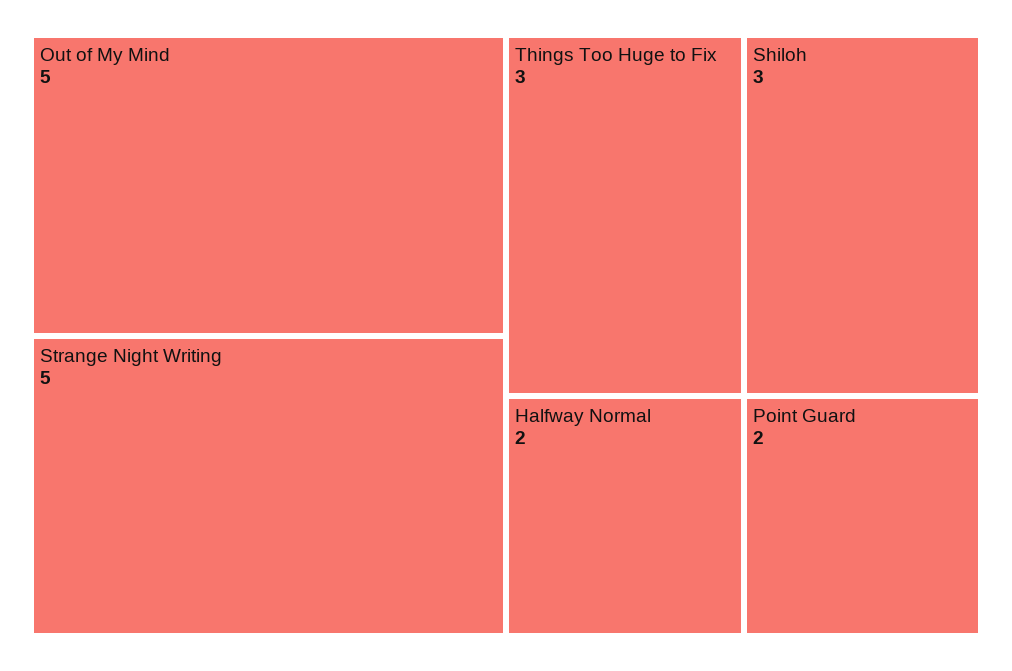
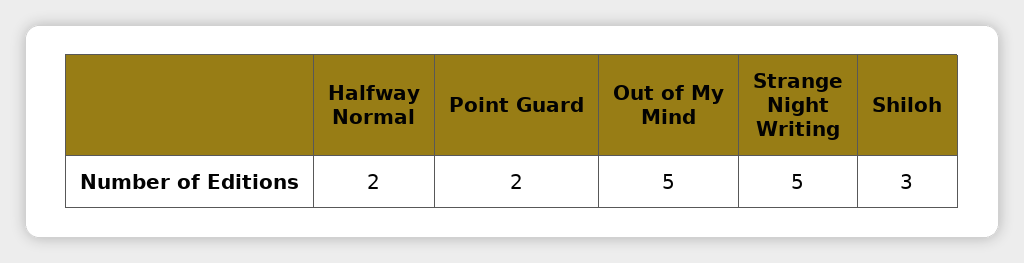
Things Too Huge to Fix: 3 -> none

